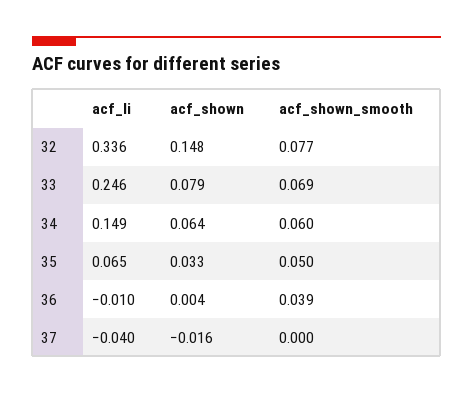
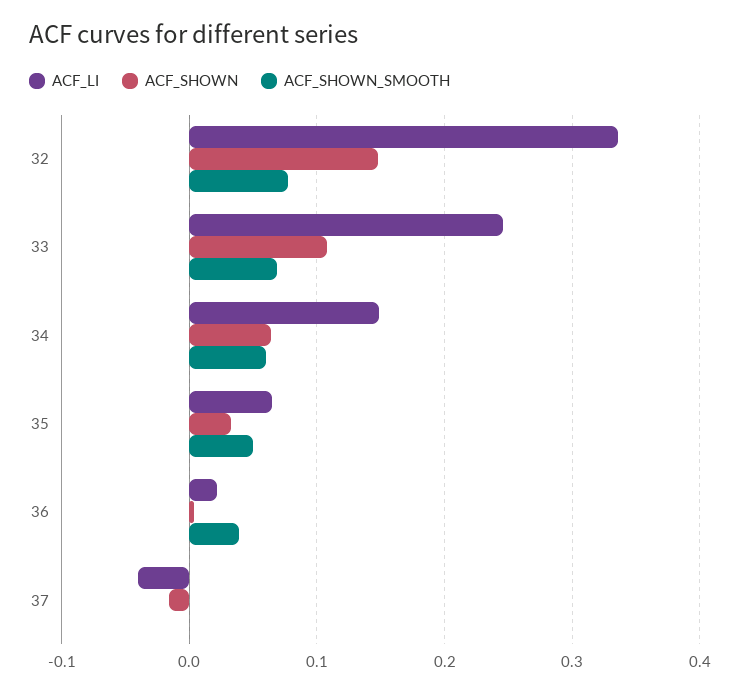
acf_shown, 33: 0.079 -> 0.11
acf_li, 36: -0.01 -> 0.02

